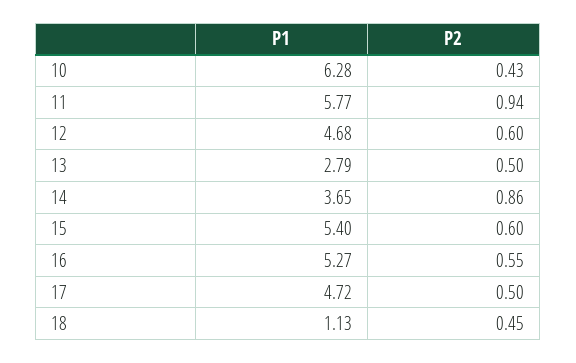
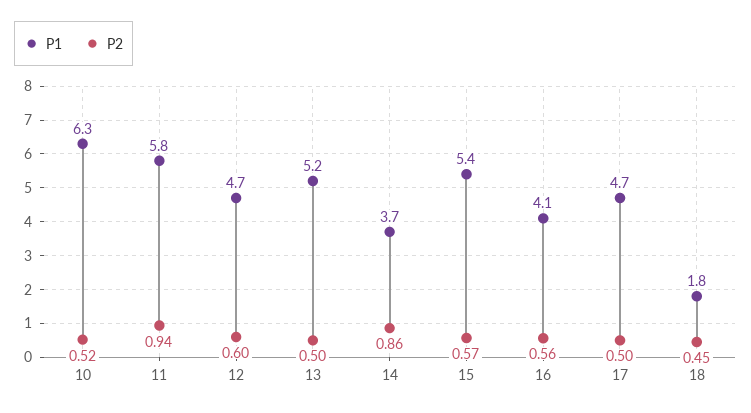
P2, 10: 0.43 -> 0.52
P1, 13: 2.79 -> 5.2
P2, 15: 0.6 -> 0.57
P1, 16: 5.27 -> 4.1
P2, 16: 0.55 -> 0.56
P1, 18: 1.13 -> 1.8

